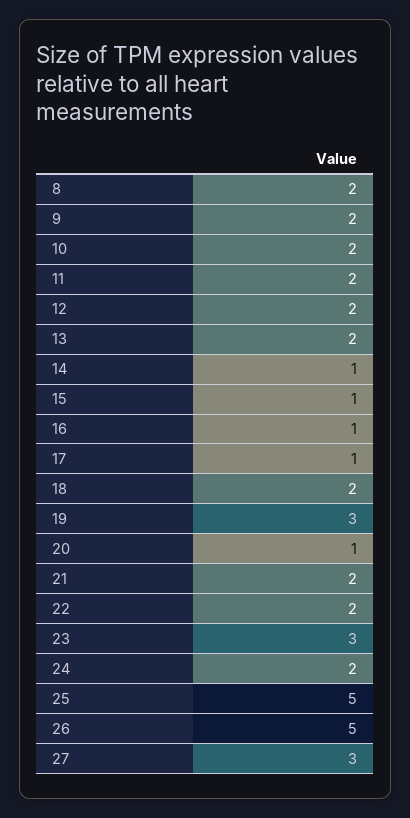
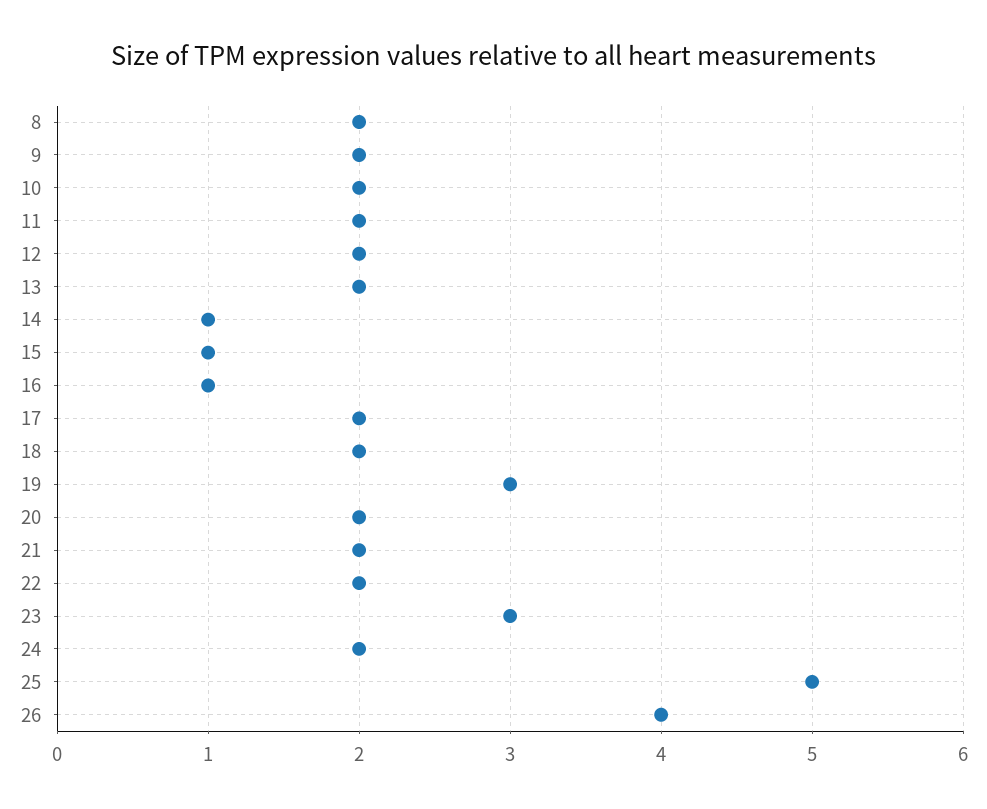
17: 1 -> 2
20: 1 -> 2
26: 5 -> 4
27: 3 -> none

